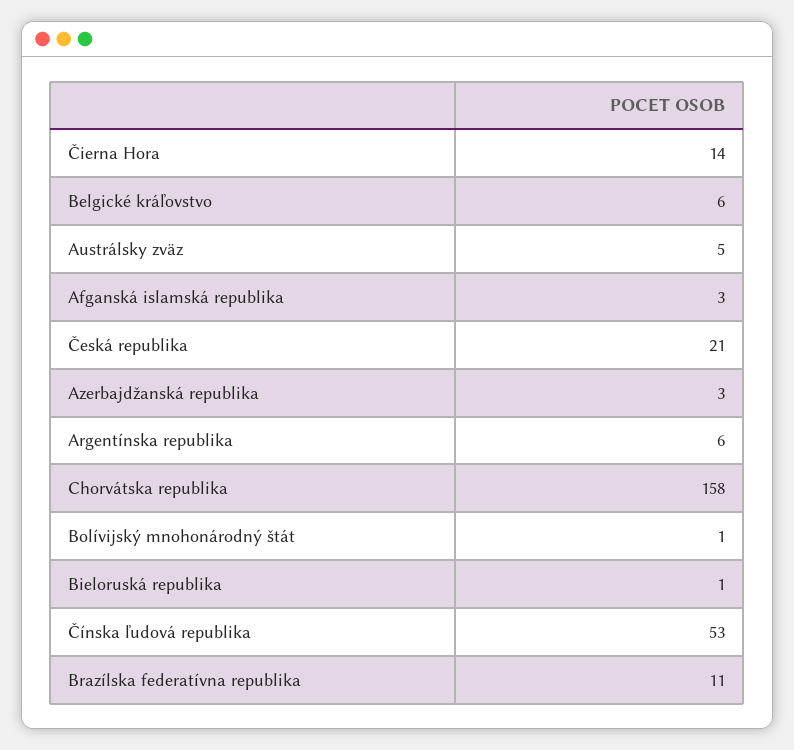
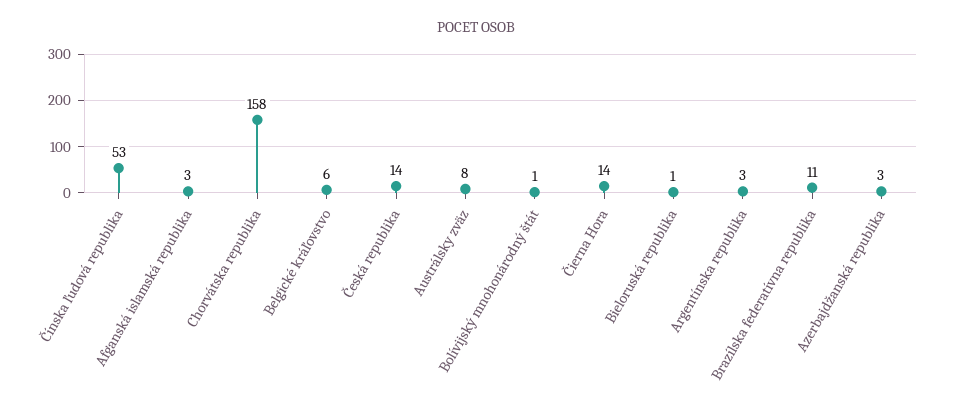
Austrálsky zväz: 5 -> 8
Česká republika: 21 -> 14
Argentínska republika: 6 -> 3

